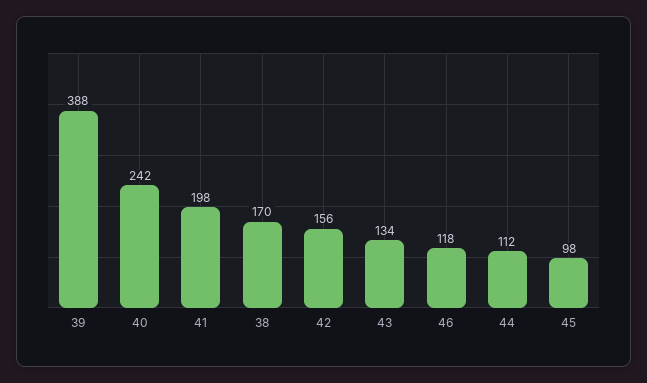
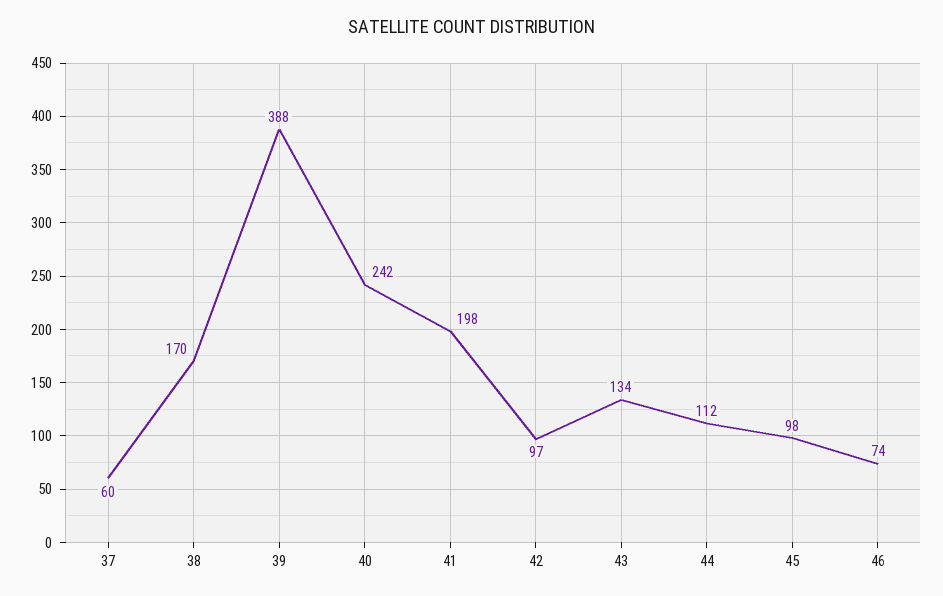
42: 156 -> 97
46: 118 -> 74
37: none -> 60

